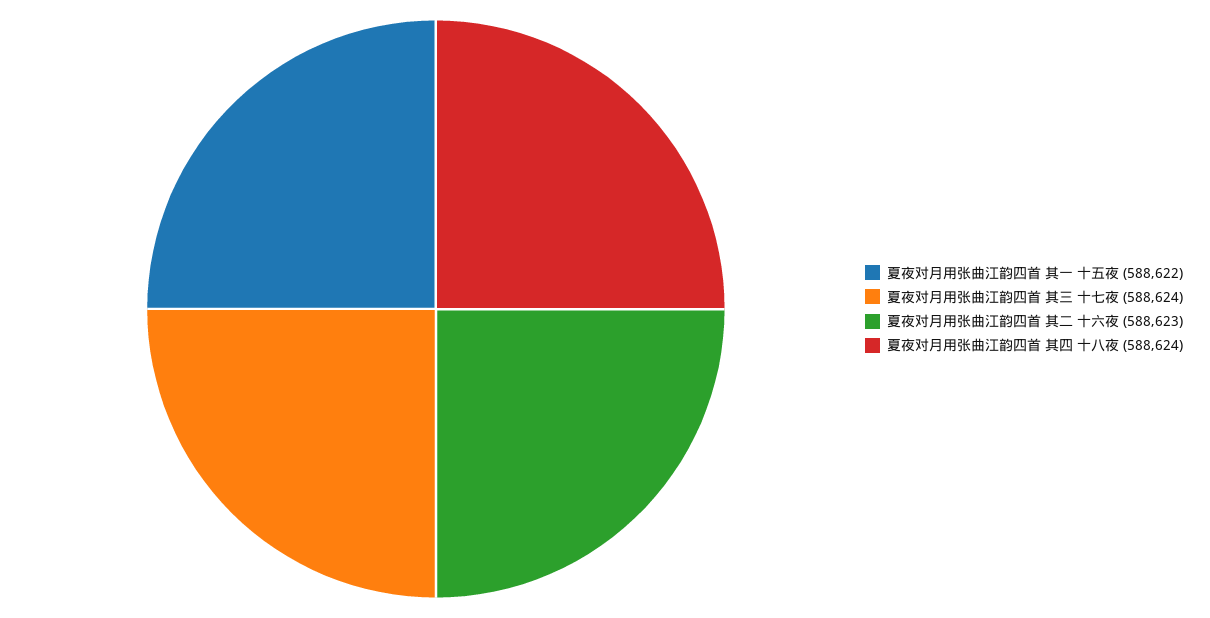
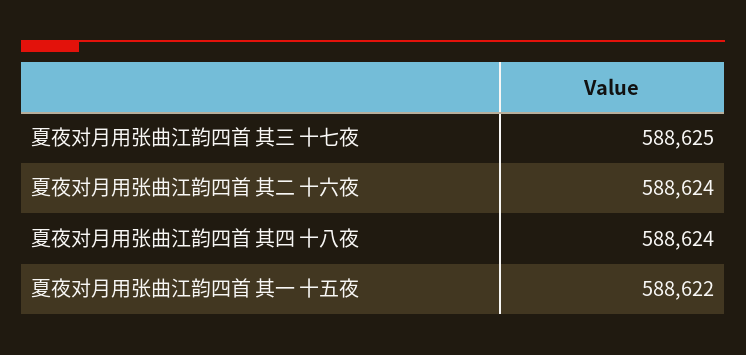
夏夜对月用张曲江韵四首 其三 十七夜: 588624 -> 588625
夏夜对月用张曲江韵四首 其二 十六夜: 588623 -> 588624

